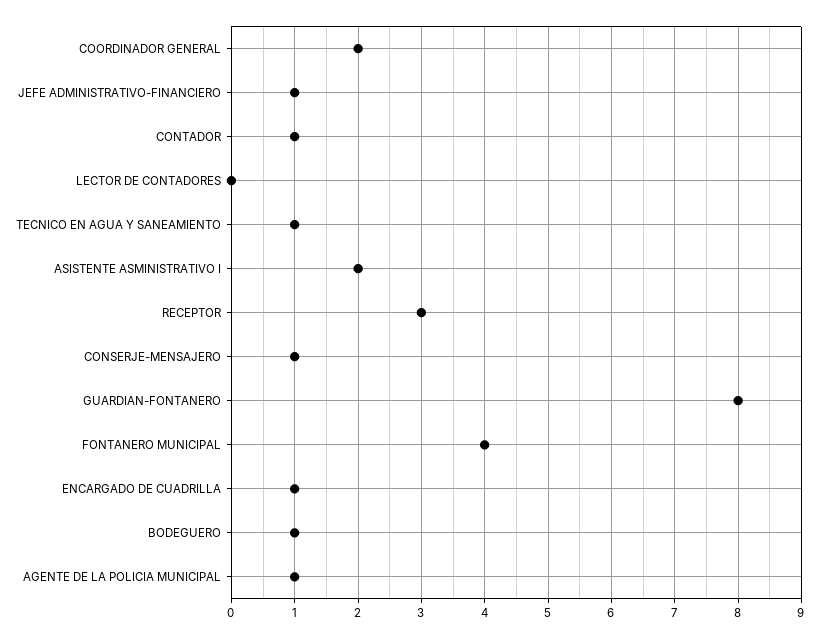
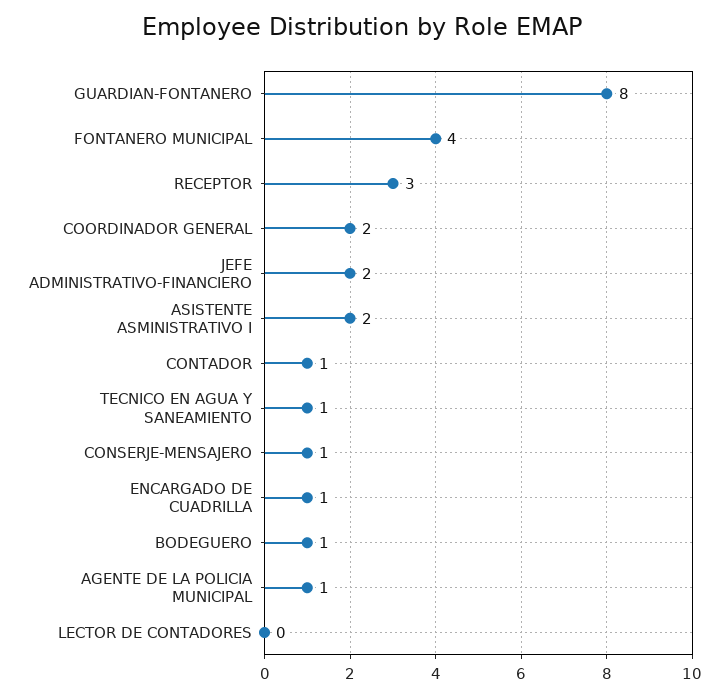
JEFE ADMINISTRATIVO-FINANCIERO: 1 -> 2

